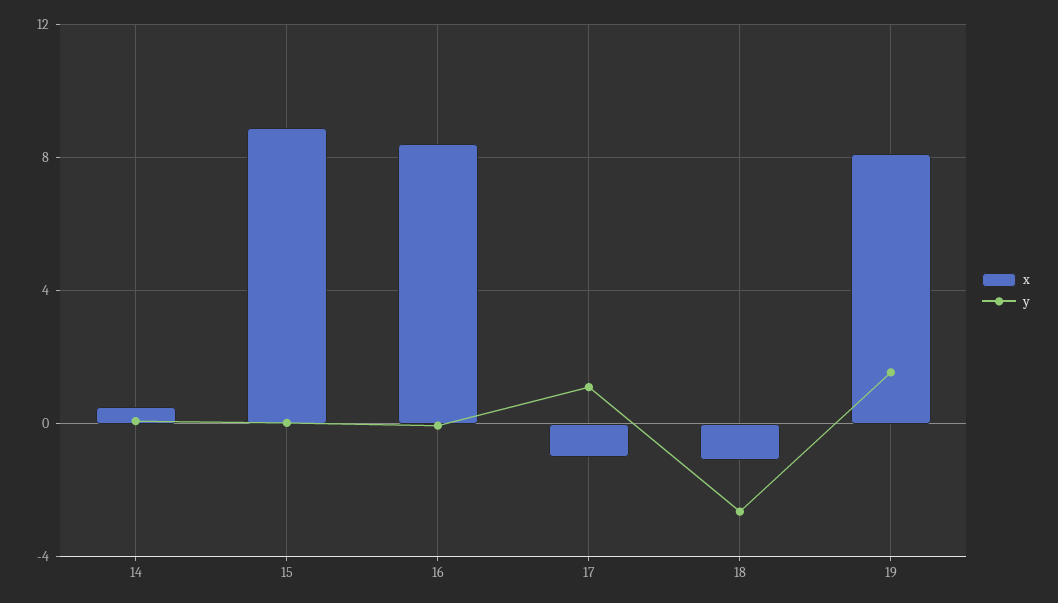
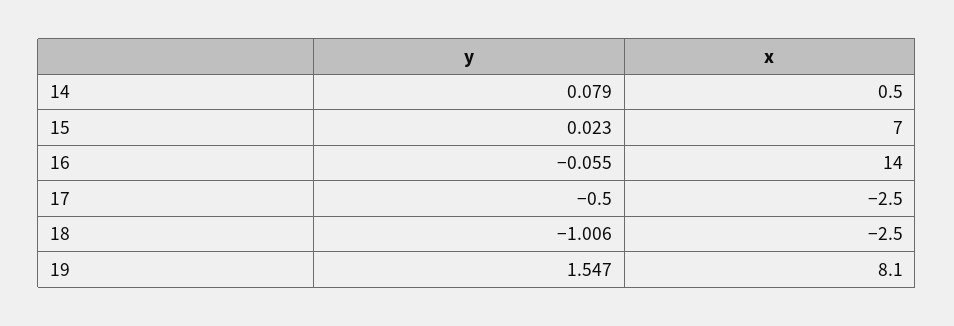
x, 15: 9 -> 7
x, 16: 8.5 -> 14
x, 17: -1 -> -2.5
y, 17: 1 -> -0.5
x, 18: -1 -> -2.5
y, 18: -2.5 -> -1.006

